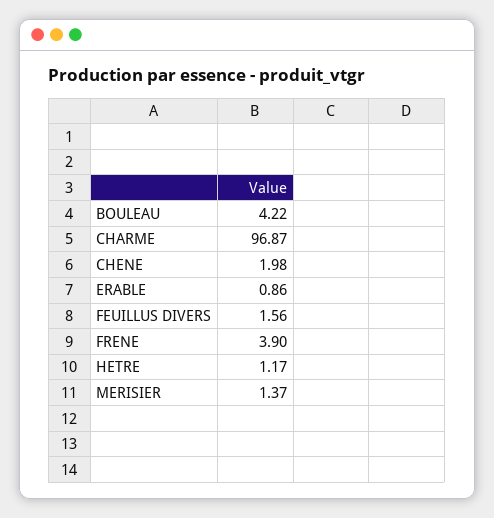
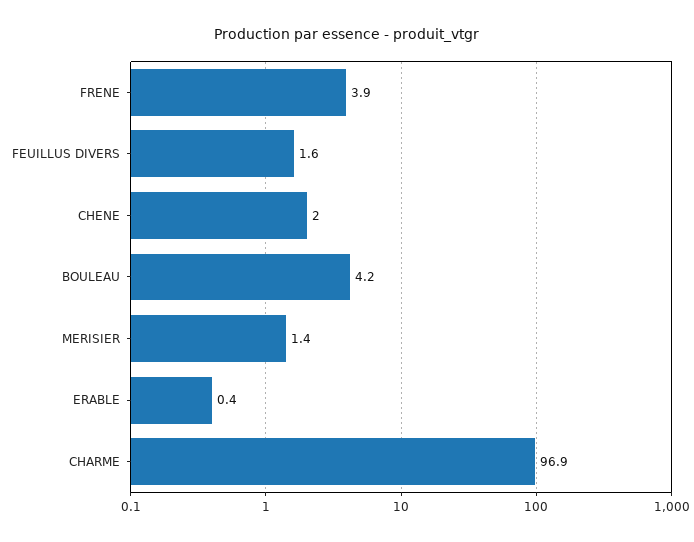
ERABLE: 0.86 -> 0.4
HETRE: 1.17 -> none

